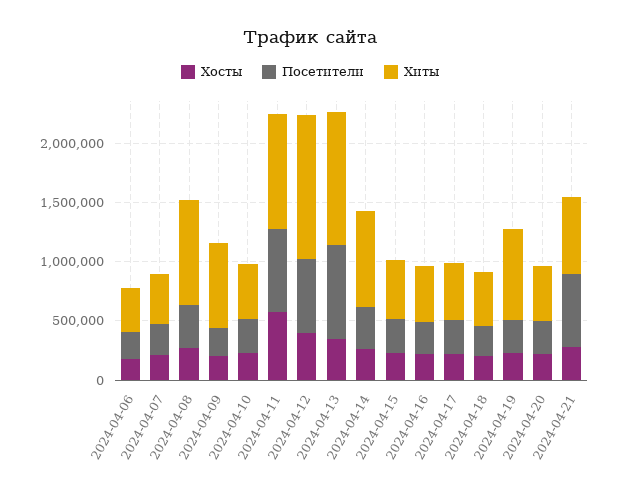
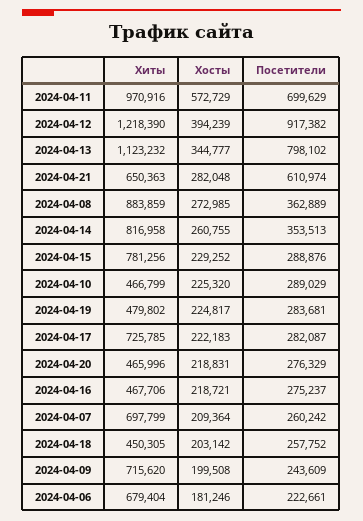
Хиты, 2024-04-06: 400000 -> 679404
Хиты, 2024-04-07: 400000 -> 697799
Посетители, 2024-04-12: 600000 -> 917382
Хиты, 2024-04-15: 500000 -> 781256
Хиты, 2024-04-17: 500000 -> 725785
Хиты, 2024-04-19: 800000 -> 479802

